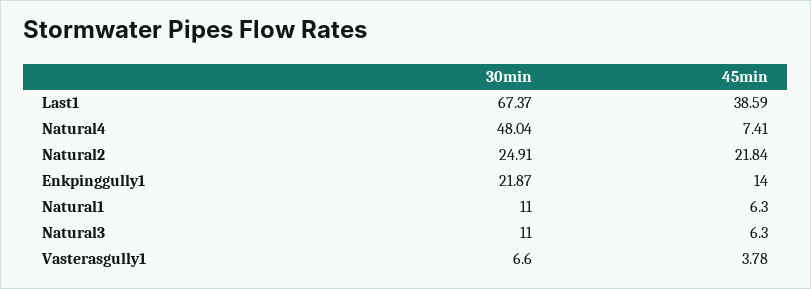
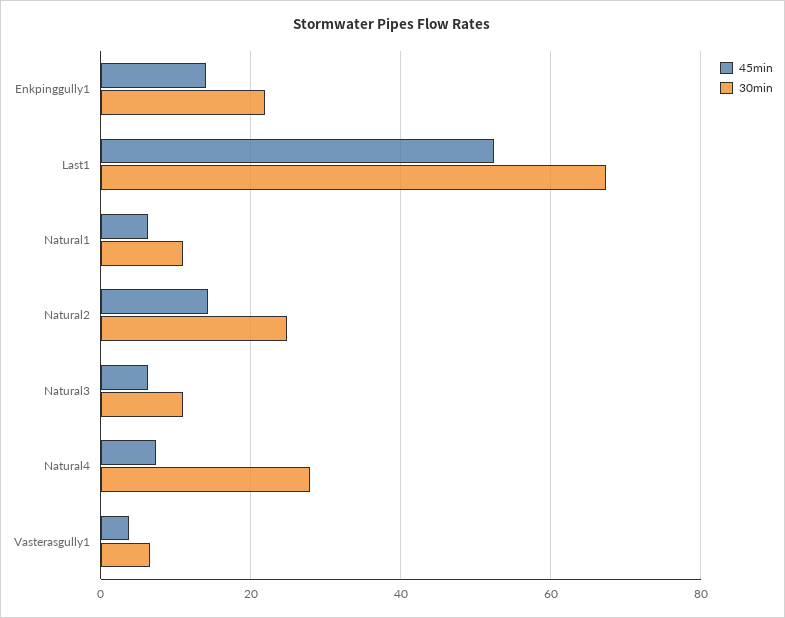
45min, Last1: 38.59 -> 52
30min, Natural4: 48.04 -> 28
45min, Natural2: 21.84 -> 14

